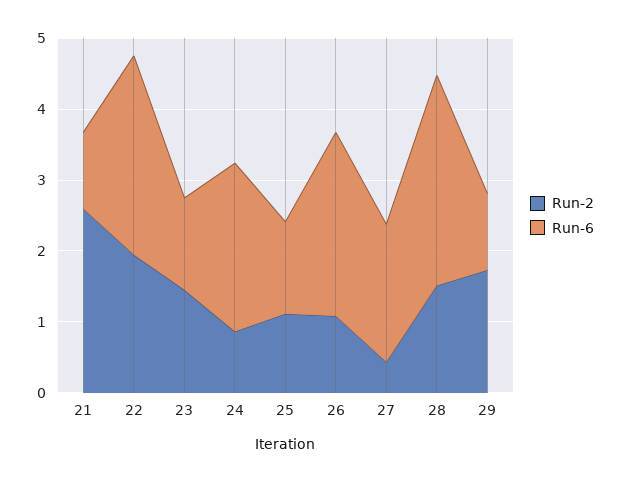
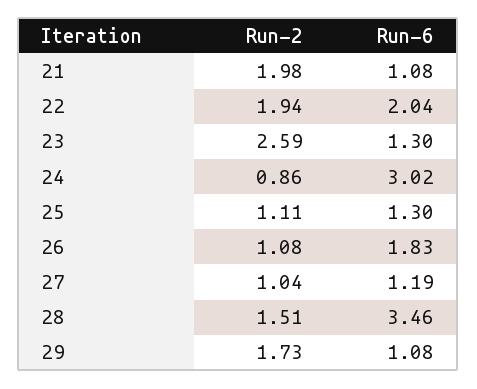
Run-2, 21: 2.6 -> 1.98
Run-6, 22: 2.8 -> 2.04
Run-2, 23: 1.4 -> 2.59
Run-6, 24: 2.4 -> 3.02
Run-6, 26: 2.6 -> 1.83
Run-2, 27: 0.4 -> 1.04
Run-6, 27: 2 -> 1.19
Run-6, 28: 3 -> 3.46

